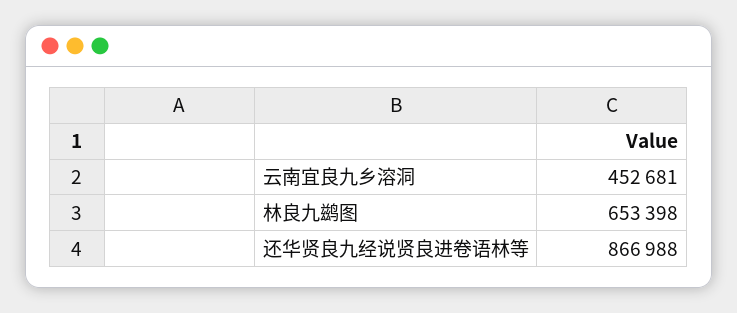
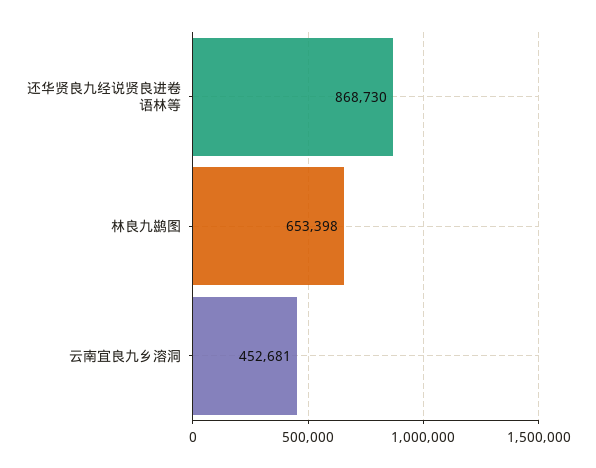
还华贤良九经说贤良进卷语林等: 866988 -> 868730

